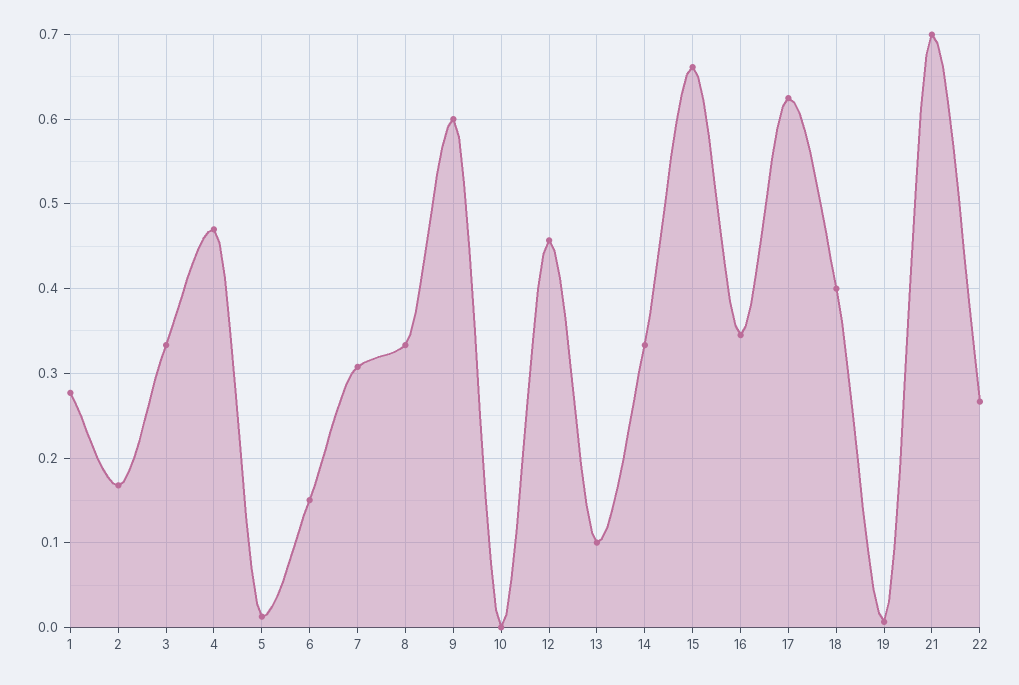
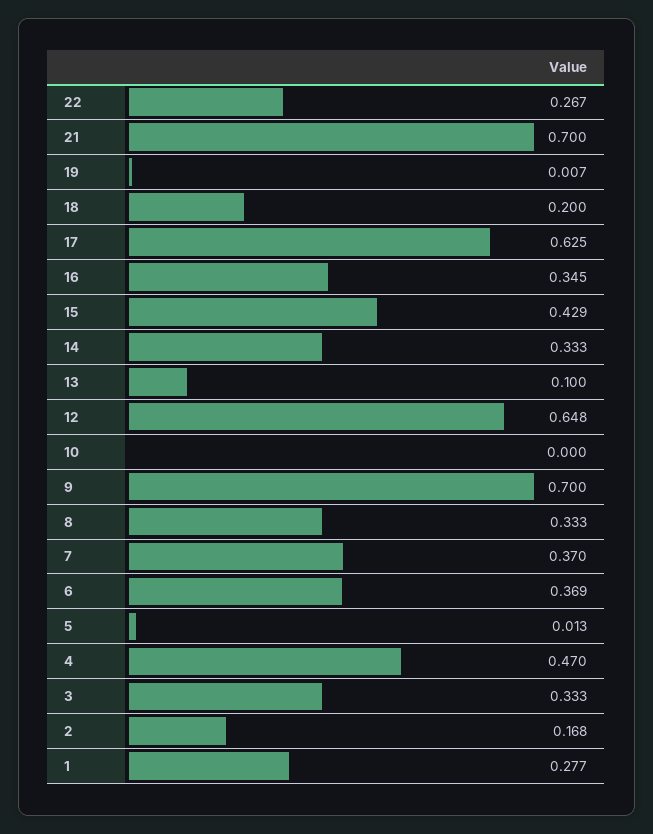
6: 0.15 -> 0.369
7: 0.31 -> 0.37
9: 0.6 -> 0.7
12: 0.46 -> 0.648
15: 0.66 -> 0.429
18: 0.4 -> 0.2

